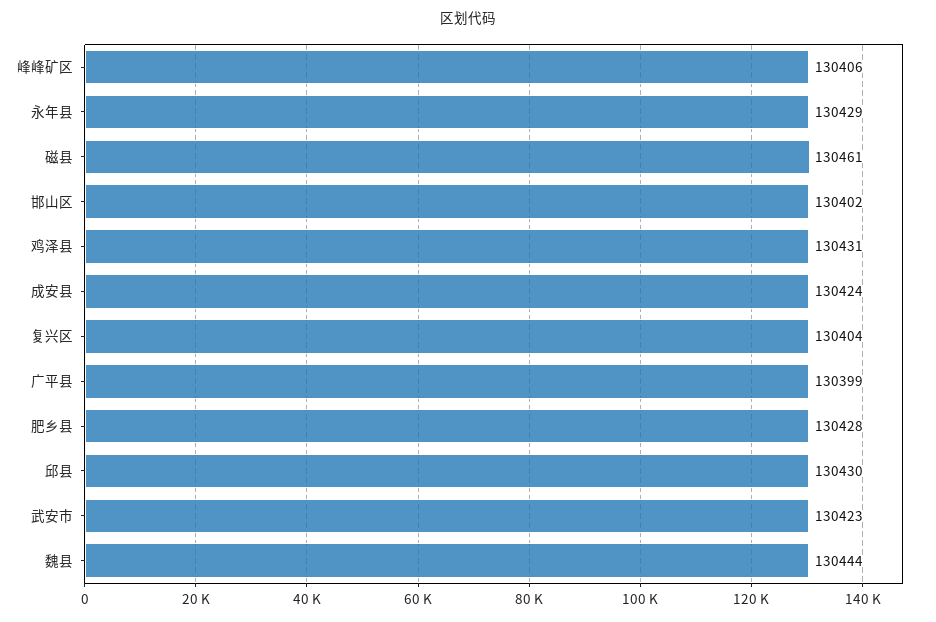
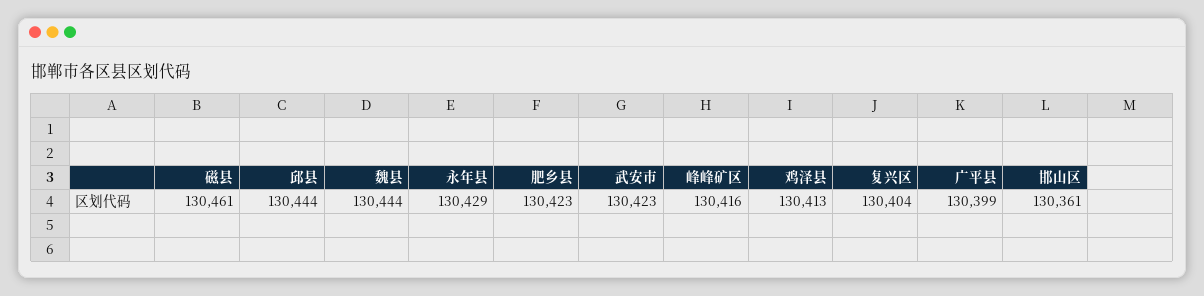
峰峰矿区: 130406 -> 130416
邯山区: 130402 -> 130361
鸡泽县: 130431 -> 130413
成安县: 130424 -> none
肥乡县: 130428 -> 130423
邱县: 130430 -> 130444

